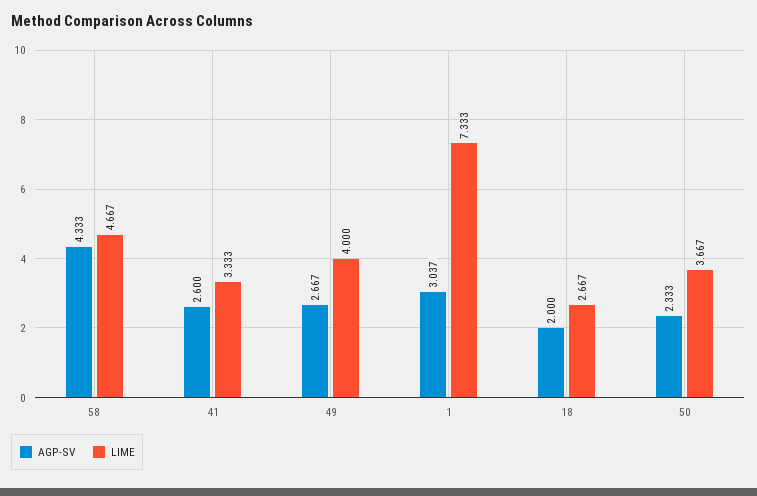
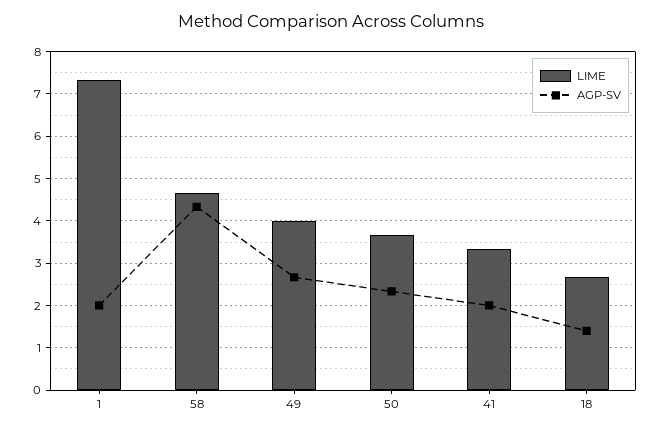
AGP-SV, 41: 2.6 -> 2
AGP-SV, 1: 3.037 -> 2
AGP-SV, 18: 2 -> 1.4

